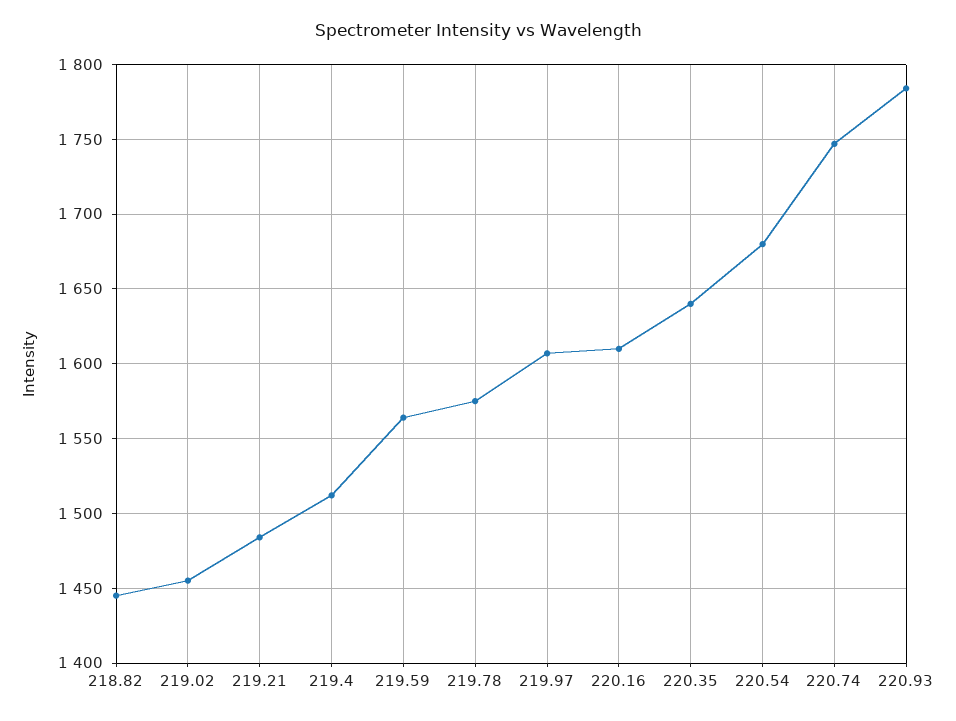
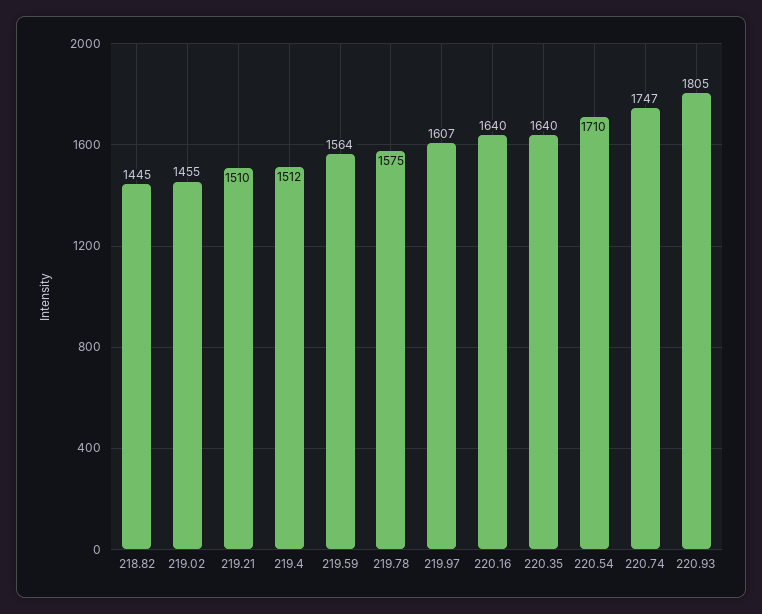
219.21: 1485 -> 1510
220.16: 1610 -> 1640
220.54: 1680 -> 1710
220.93: 1785 -> 1805

